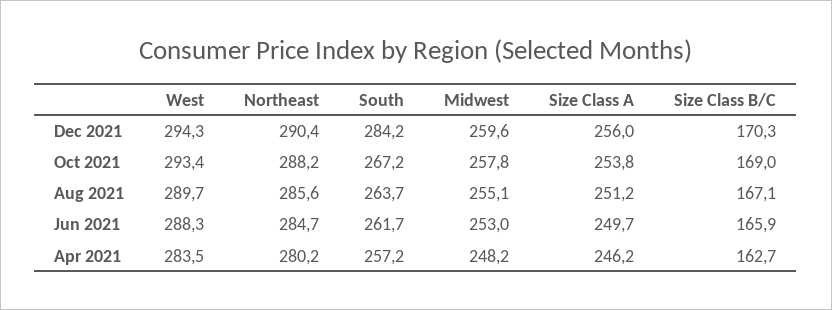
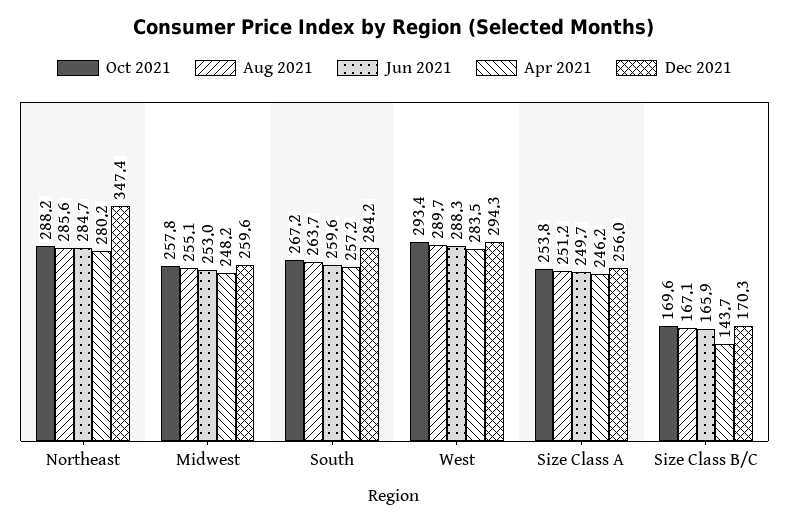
Dec 2021, Northeast: 290.4 -> 347.4
Oct 2021, Size Class B/C: 169 -> 169.6
Jun 2021, South: 261.7 -> 259.6
Apr 2021, Size Class B/C: 162.7 -> 143.7

